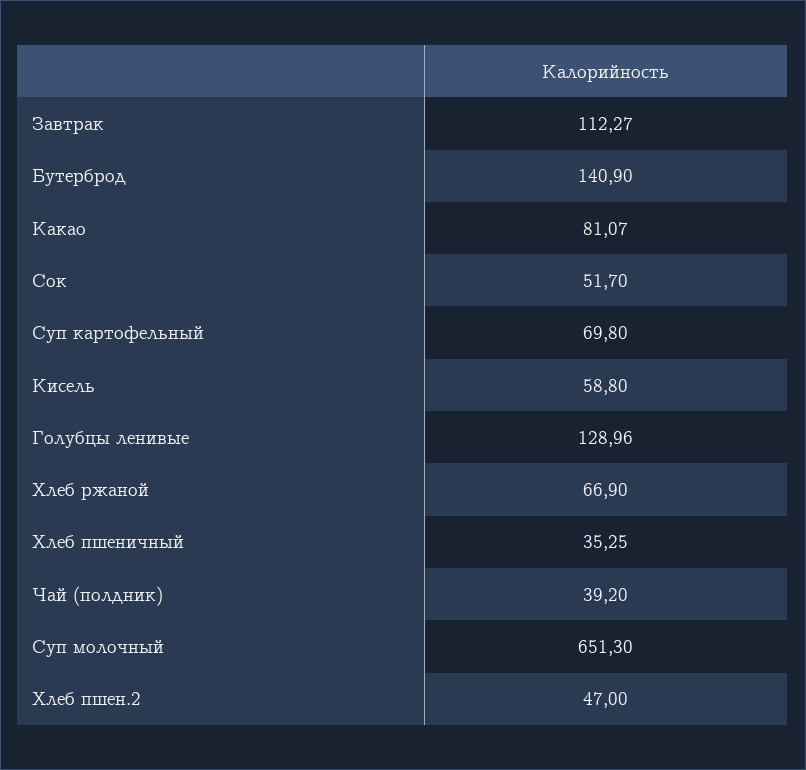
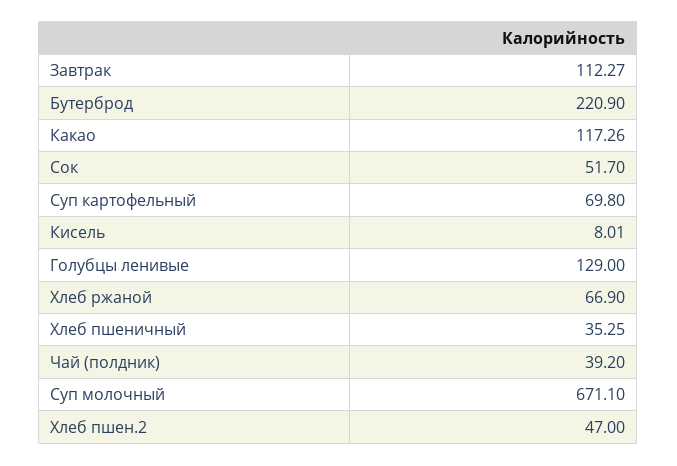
Бутерброд: 140.9 -> 220.9
Какао: 81.07 -> 117.26
Кисель: 58.8 -> 8.01
Голубцы ленивые: 128.96 -> 129
Суп молочный: 651.3 -> 671.1

